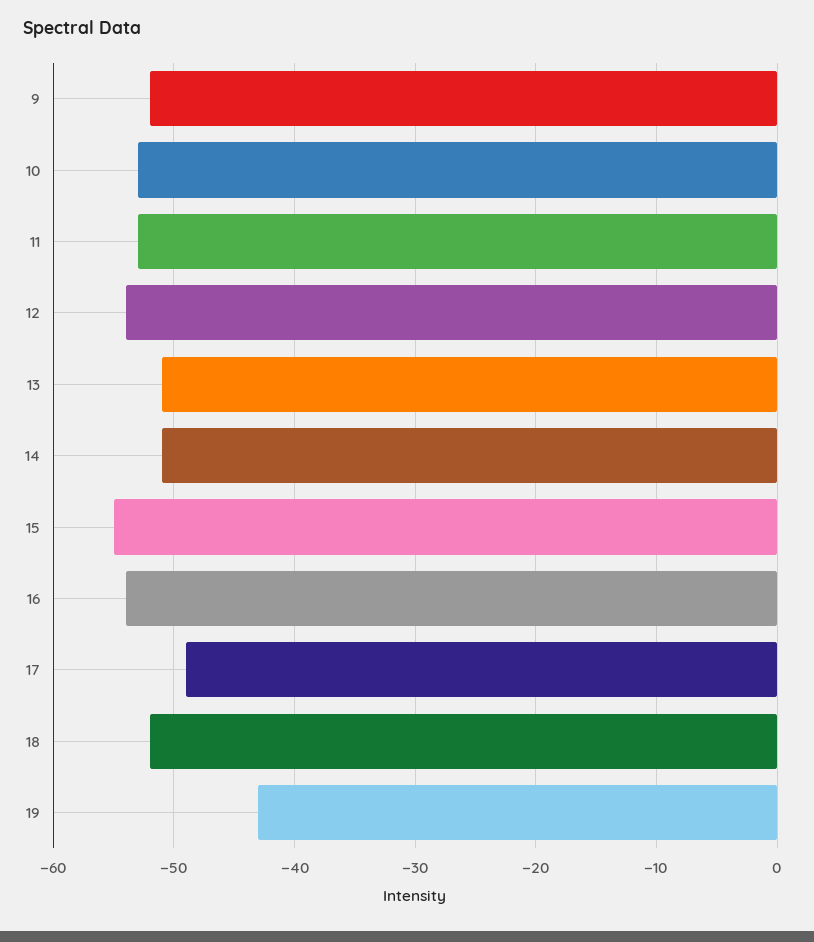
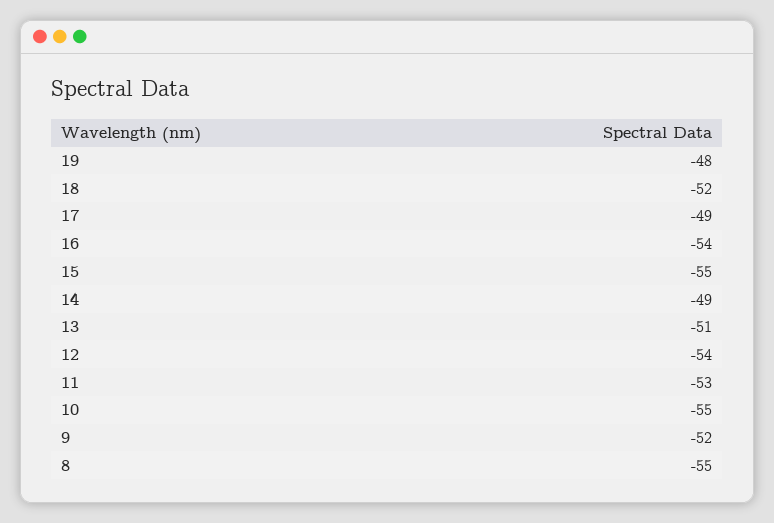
10: -53 -> -55
14: -51 -> -49
19: -43 -> -48
8: none -> -55

